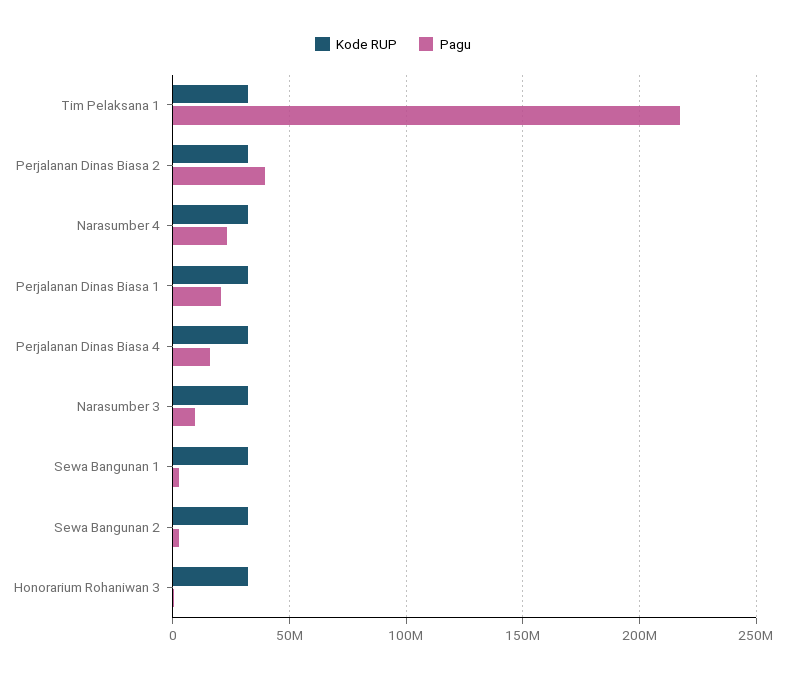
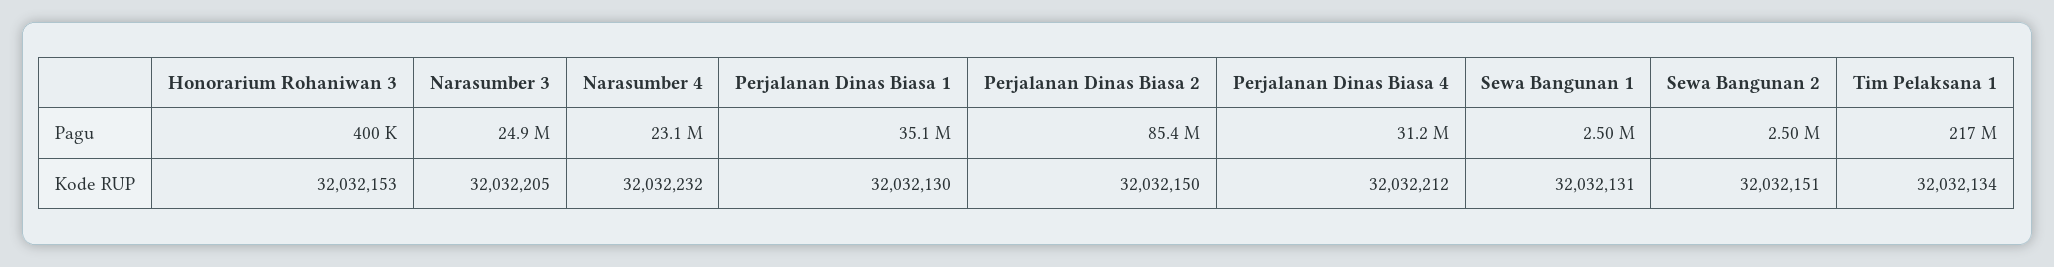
Pagu, Perjalanan Dinas Biasa 2: 40000000 -> 85400000
Pagu, Perjalanan Dinas Biasa 1: 20000000 -> 35100000
Pagu, Perjalanan Dinas Biasa 4: 15000000 -> 31200000
Pagu, Narasumber 3: 10000000 -> 24900000

